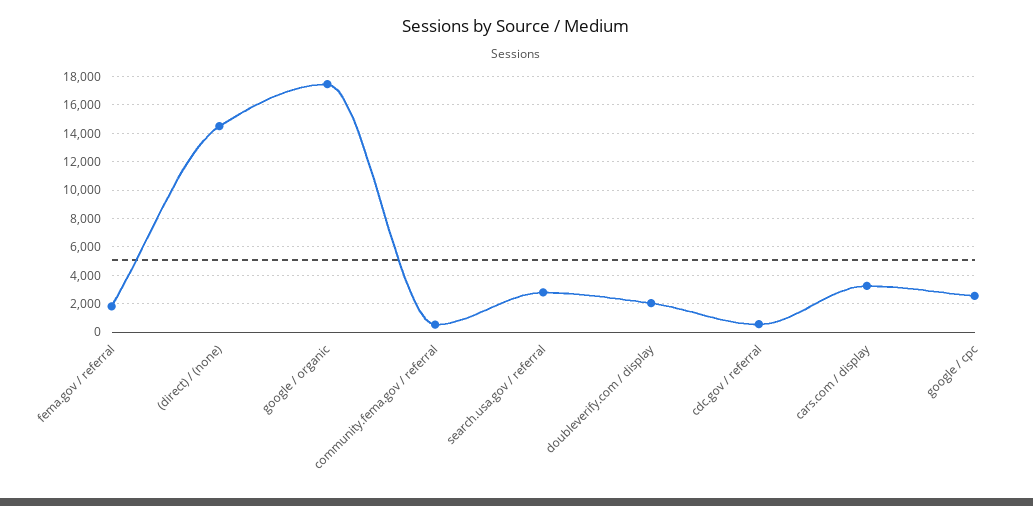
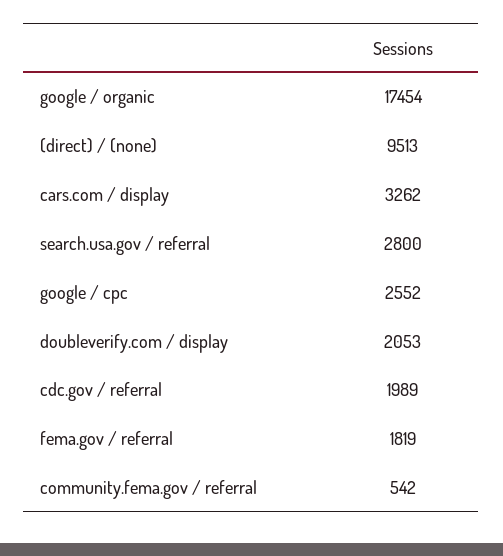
(direct) / (none): 14500 -> 9513
cdc.gov / referral: 500 -> 1989

